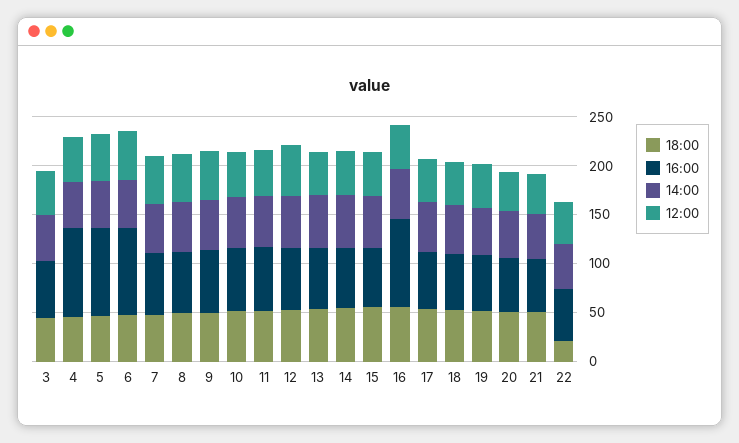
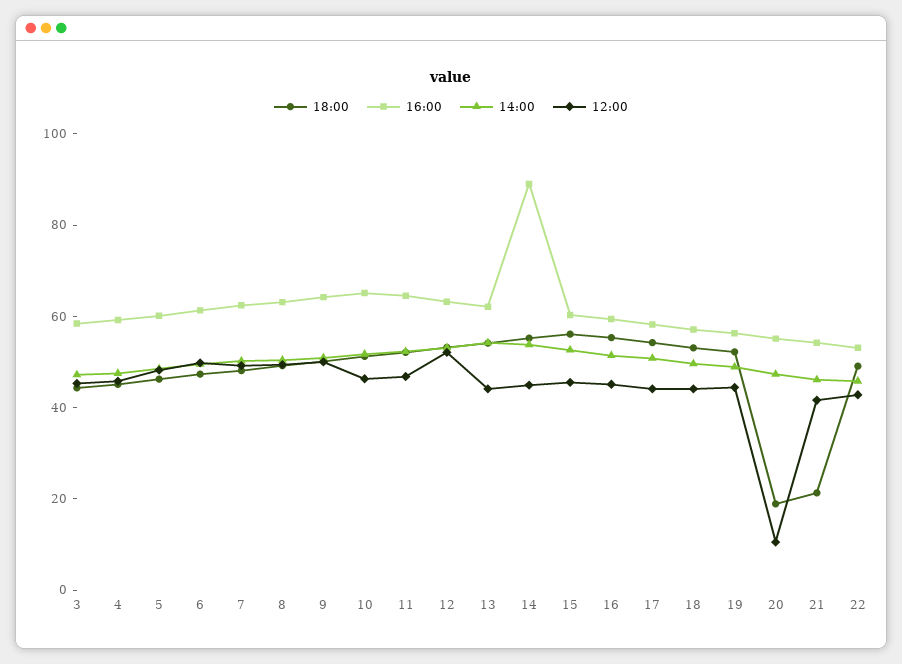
16:00, 4: 90 -> 60
16:00, 5: 90 -> 60
16:00, 6: 90 -> 60
16:00, 14: 60 -> 90
16:00, 16: 90 -> 60
18:00, 20: 50 -> 20
12:00, 20: 40 -> 10
18:00, 21: 50 -> 20
18:00, 22: 20 -> 50

